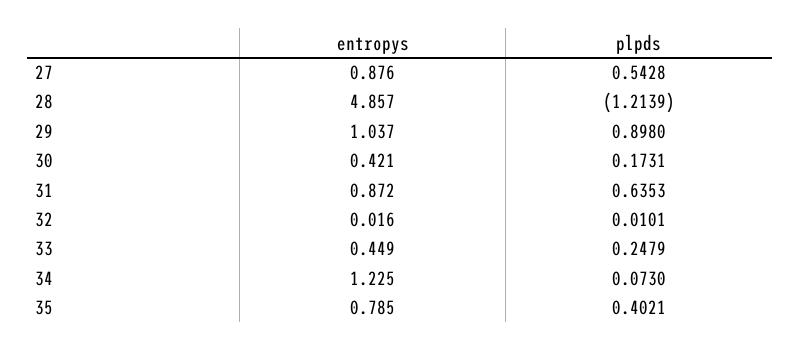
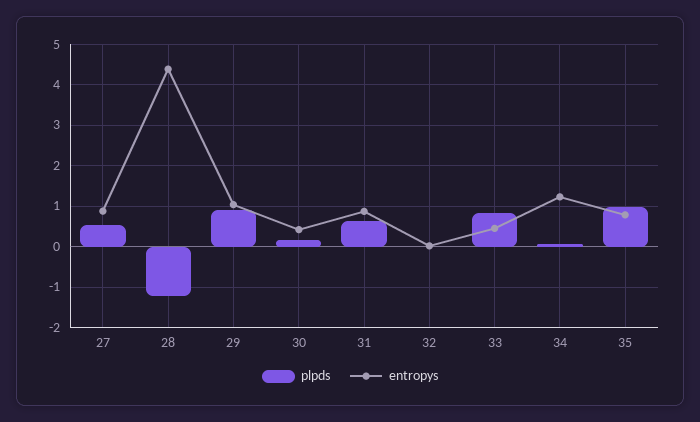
entropys, 28: 4.857 -> 4.4
plpds, 33: 0.2479 -> 0.8
plpds, 35: 0.4021 -> 1

